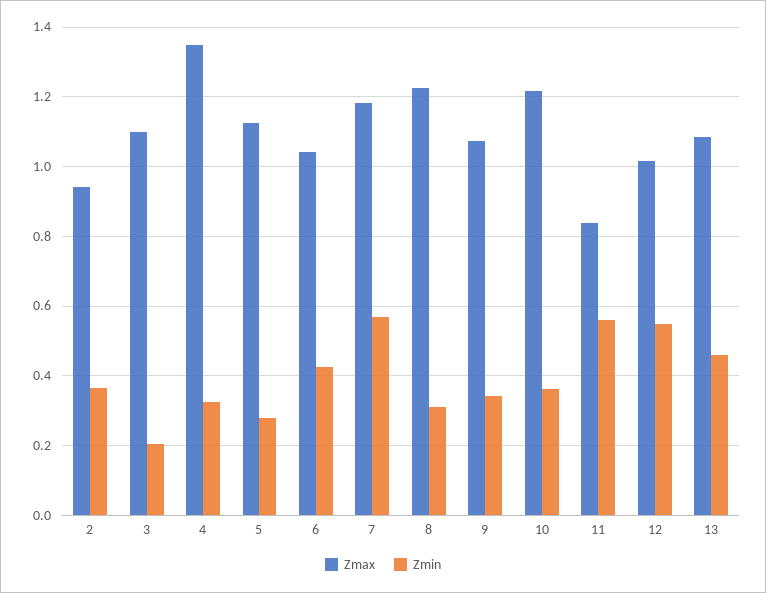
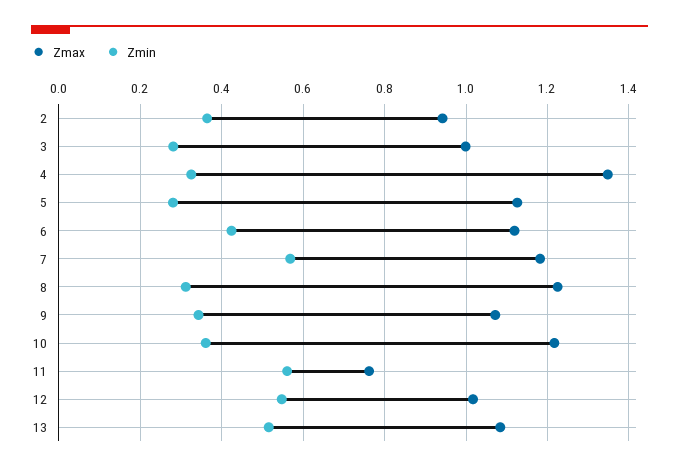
Zmax, 3: 1.1 -> 1
Zmin, 3: 0.2 -> 0.28
Zmax, 6: 1.04 -> 1.12
Zmax, 11: 0.84 -> 0.76
Zmin, 13: 0.46 -> 0.52

